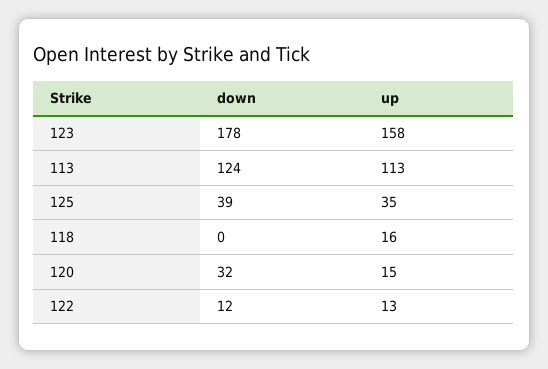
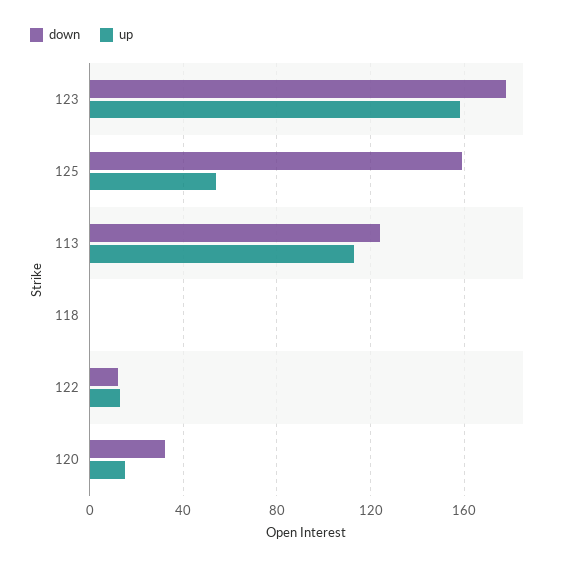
down, 125: 39 -> 160
up, 125: 35 -> 55
up, 118: 16 -> 0

